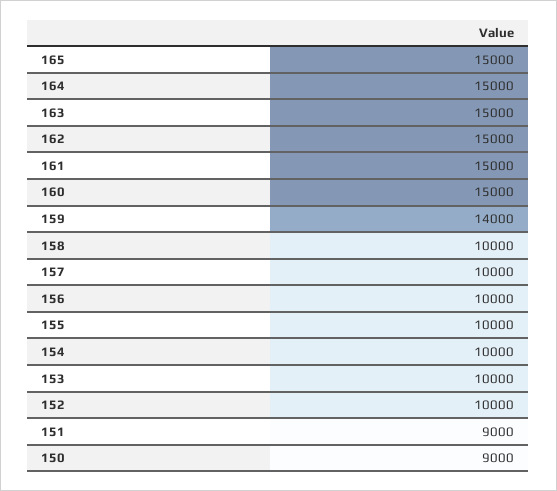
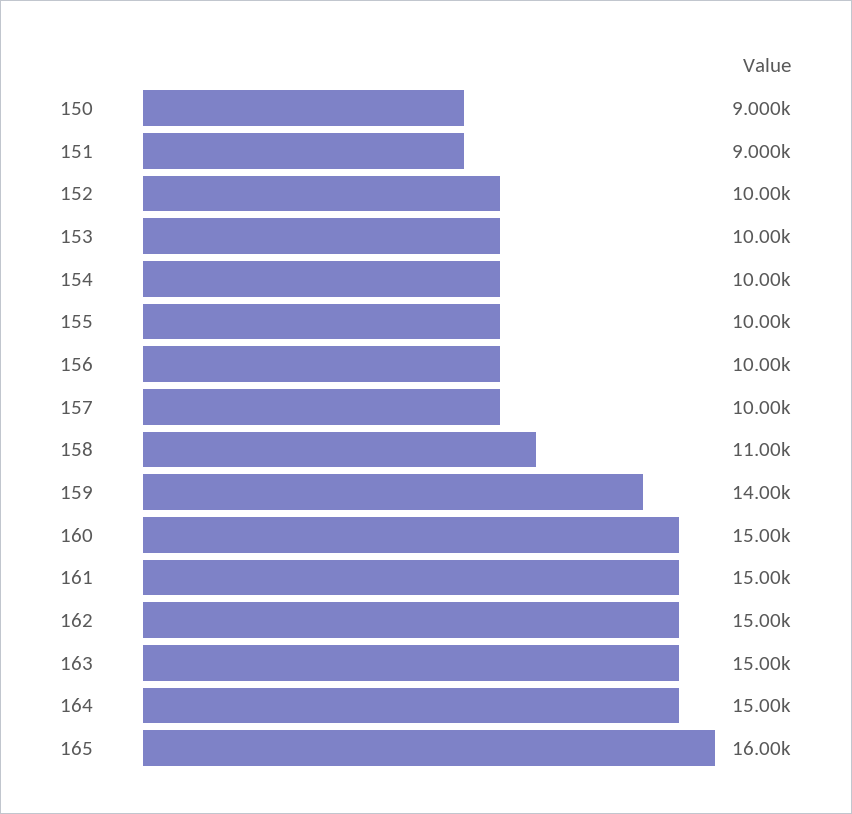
165: 15000 -> 16000
158: 10000 -> 11000

